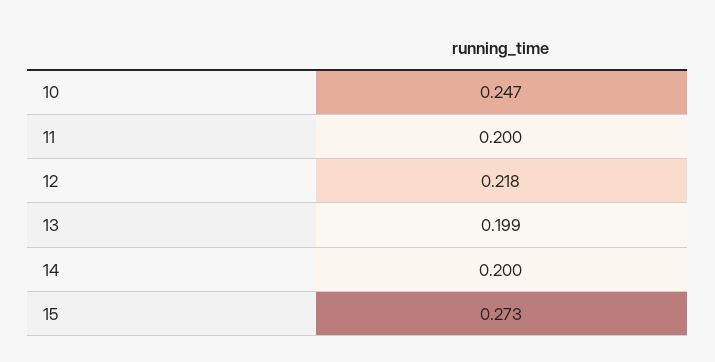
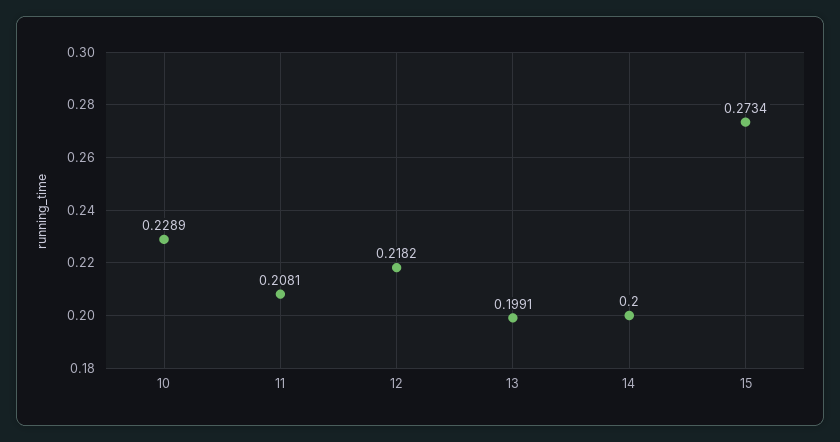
10: 0.247 -> 0.2289
11: 0.2 -> 0.2081

